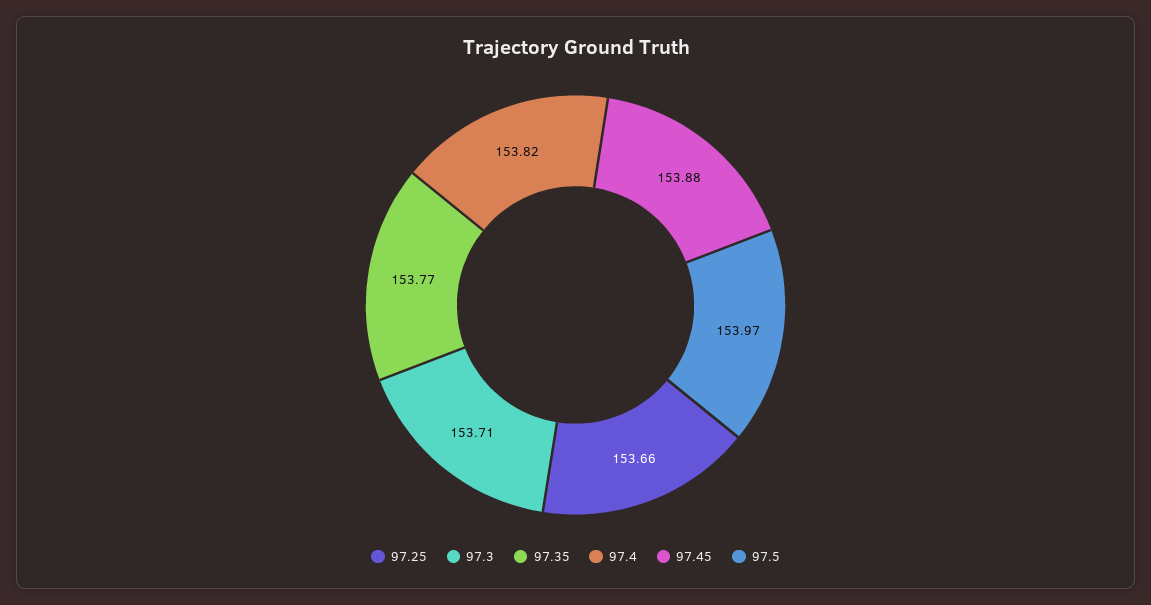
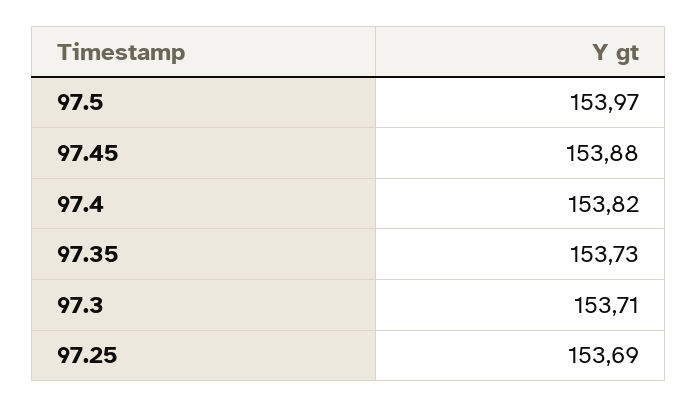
97.25: 153.66 -> 153.69
97.35: 153.77 -> 153.73

